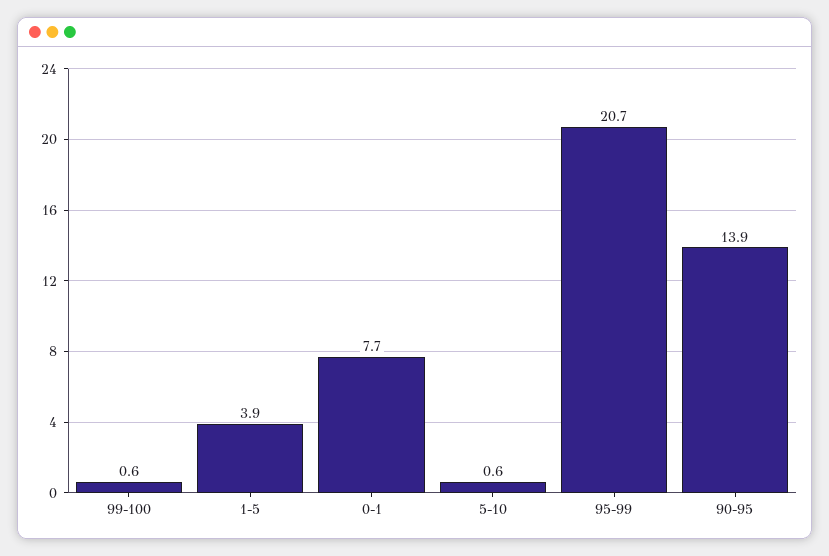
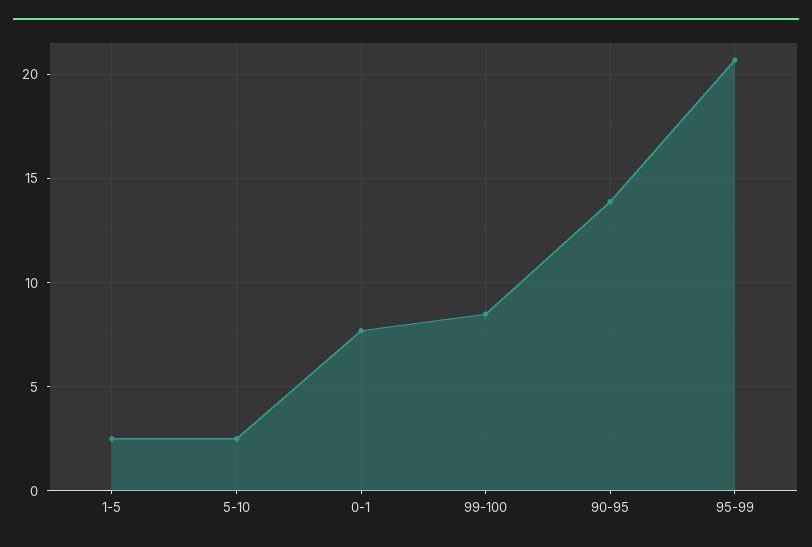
99-100: 0.6 -> 8.5
1-5: 3.9 -> 2.5
5-10: 0.6 -> 2.5

